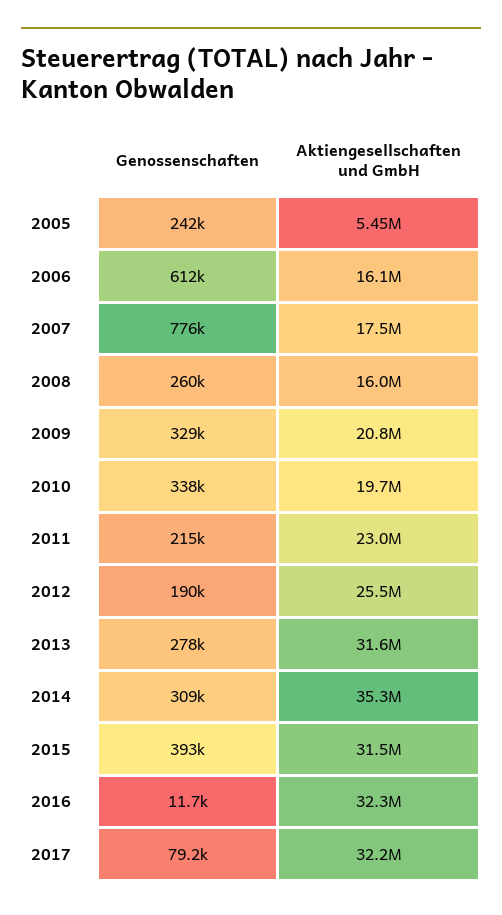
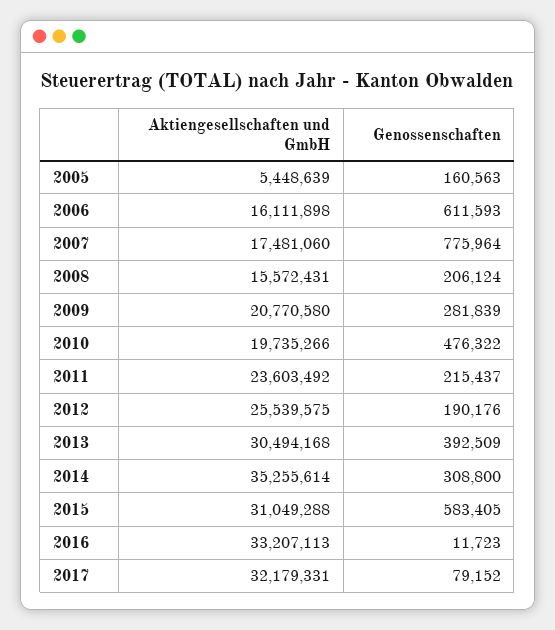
Genossenschaften, 2005: 242000 -> 160563
Genossenschaften, 2008: 260000 -> 206124
Aktiengesellschaften und GmbH, 2008: 16000000 -> 15572431
Genossenschaften, 2009: 329000 -> 281839
Genossenschaften, 2010: 338000 -> 476322
Aktiengesellschaften und GmbH, 2011: 23000000 -> 23603492
Genossenschaften, 2013: 278000 -> 392509
Aktiengesellschaften und GmbH, 2013: 31600000 -> 30494168
Genossenschaften, 2015: 393000 -> 583405
Aktiengesellschaften und GmbH, 2015: 31500000 -> 31049288
Aktiengesellschaften und GmbH, 2016: 32300000 -> 33207113

